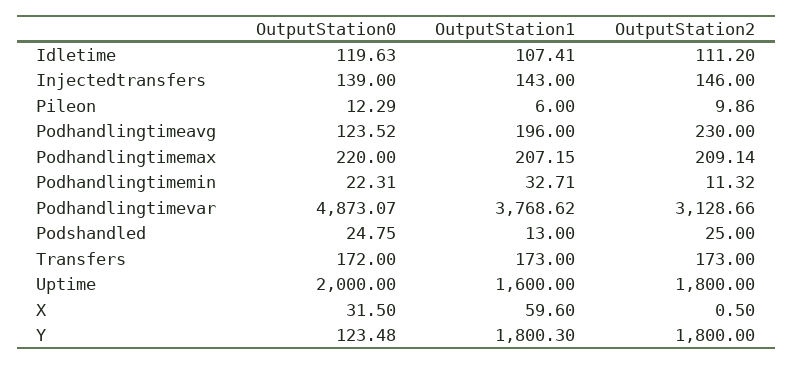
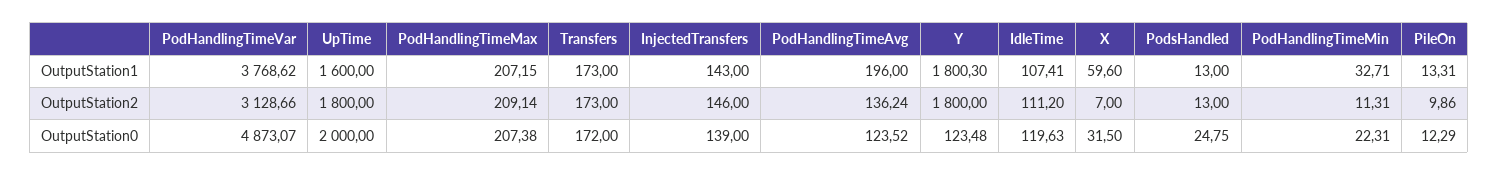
OutputStation1, Pileon: 6 -> 13.31
OutputStation2, Podhandlingtimeavg: 230 -> 136.24
OutputStation0, Podhandlingtimemax: 220 -> 207.38
OutputStation2, Podhandlingtimemin: 11.32 -> 11.31
OutputStation2, Podshandled: 25 -> 13
OutputStation2, X: 0.5 -> 7

